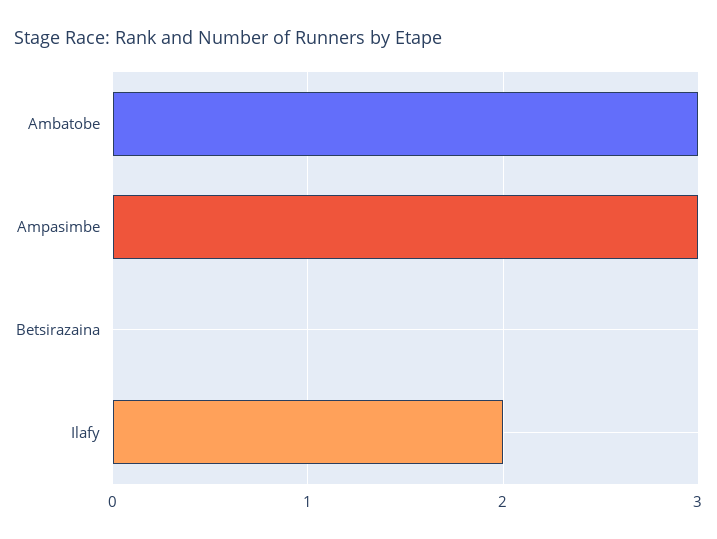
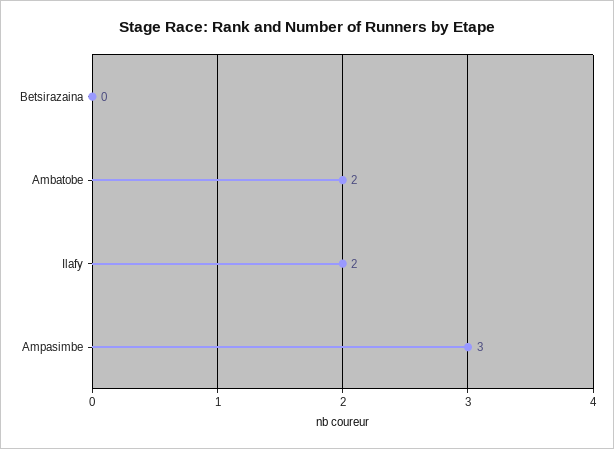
Ambatobe: 3 -> 2

